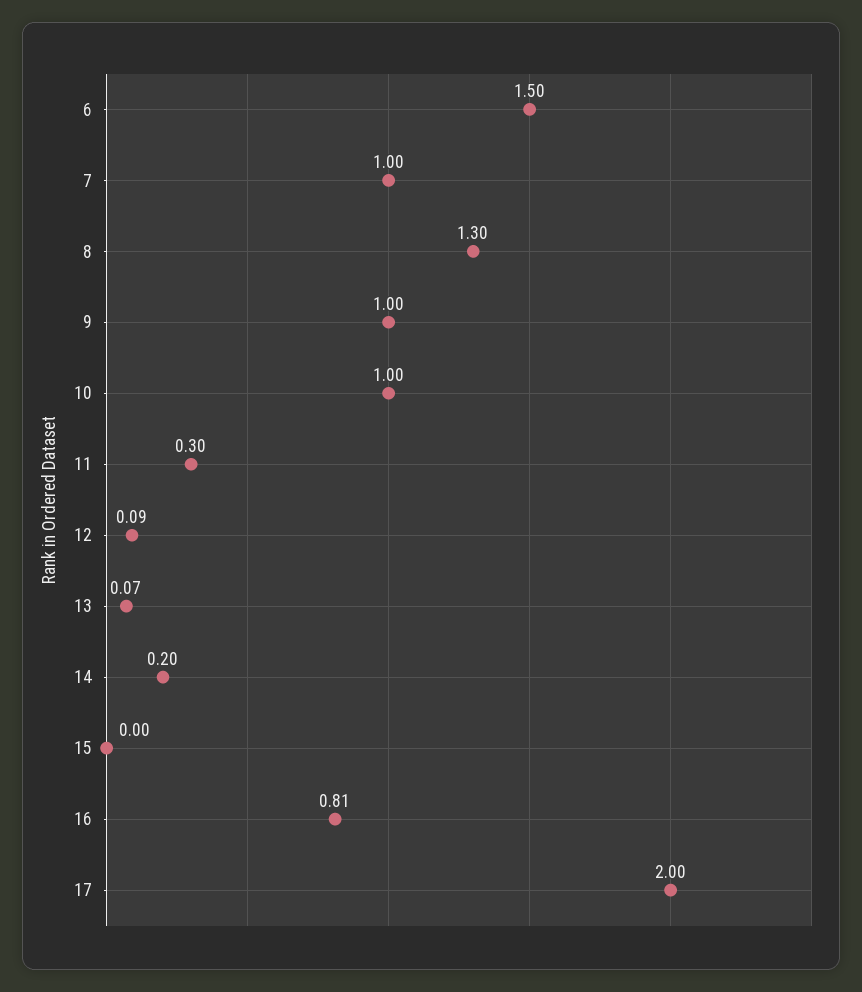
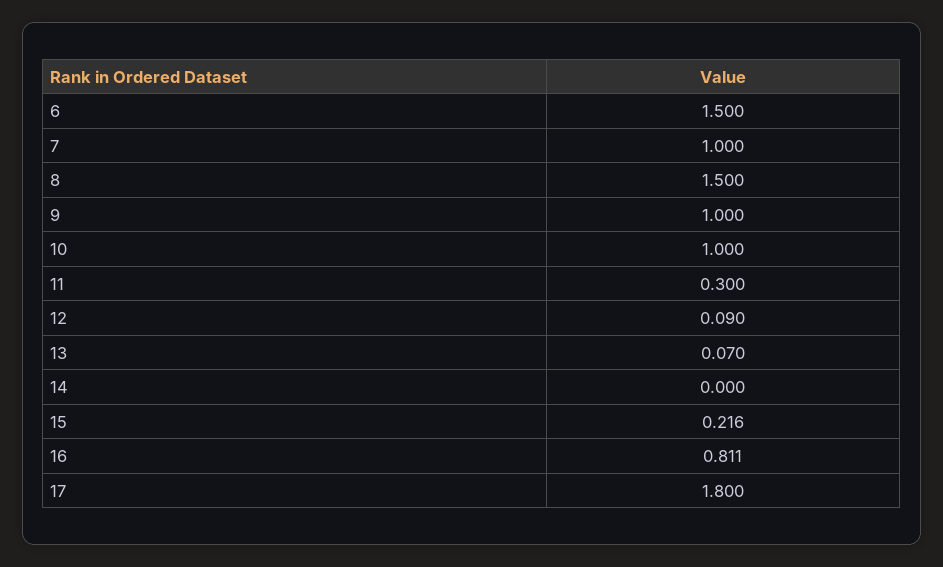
8: 1.3 -> 1.5
14: 0.2 -> 0
15: 0 -> 0.216
17: 2 -> 1.8

